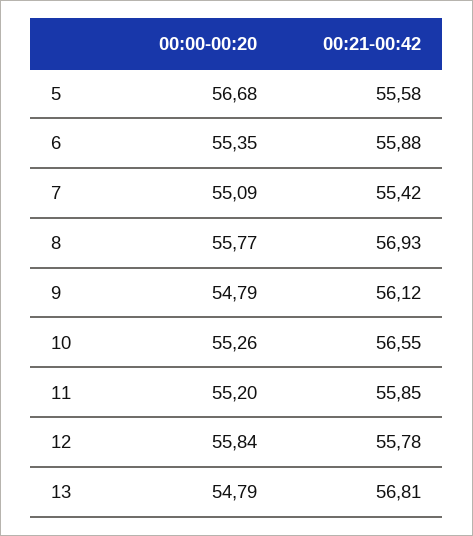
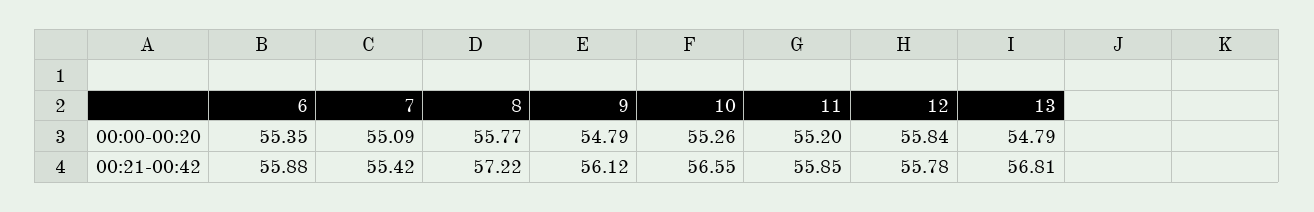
00:00-00:20, 5: 56.68 -> none
00:21-00:42, 5: 55.58 -> none
00:21-00:42, 8: 56.93 -> 57.22

